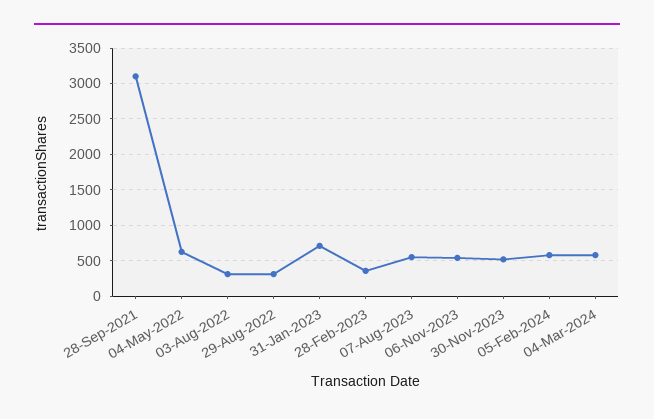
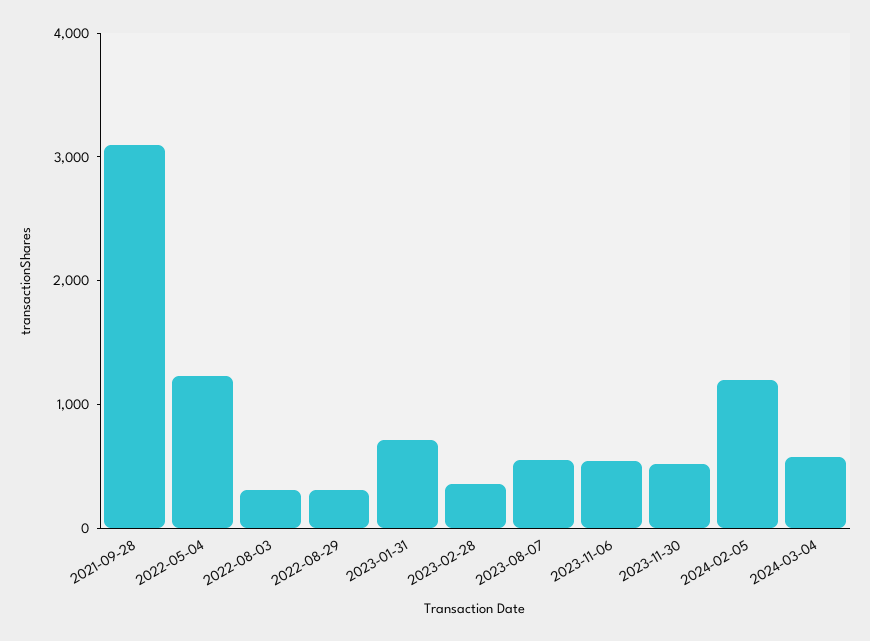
04-May-2022: 600 -> 1200
05-Feb-2024: 600 -> 1200

